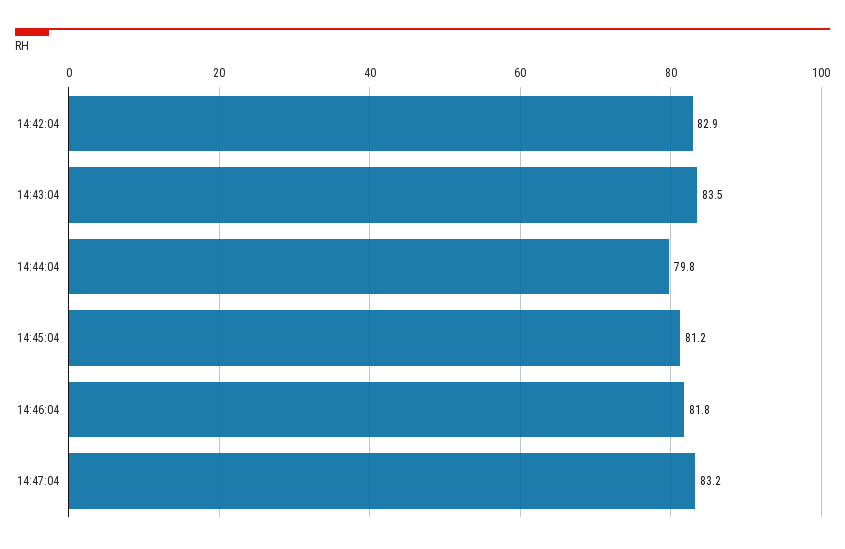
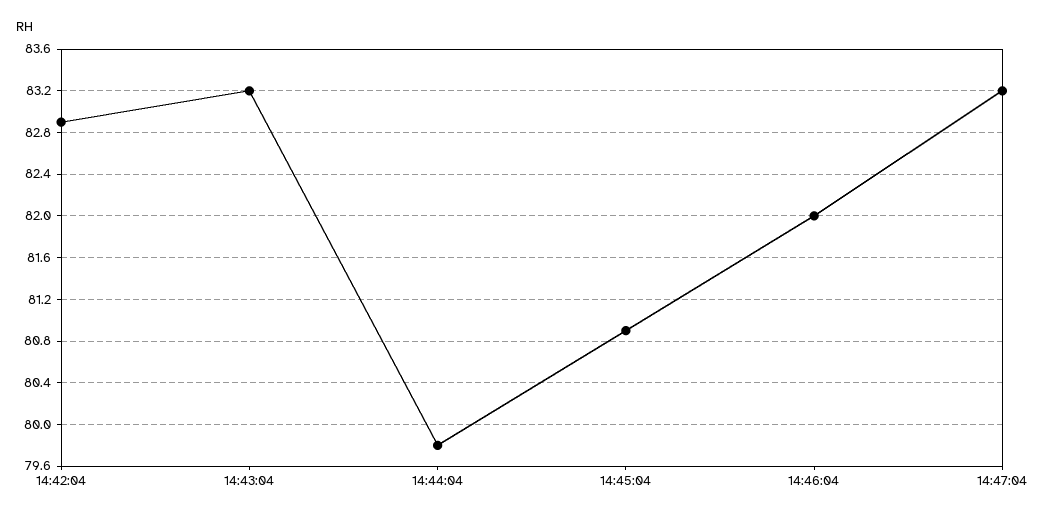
14:43:04: 83.5 -> 83.2
14:45:04: 81.2 -> 80.9
14:46:04: 81.8 -> 82

